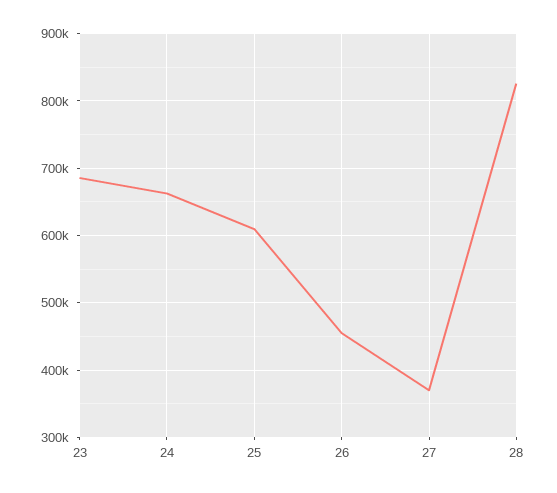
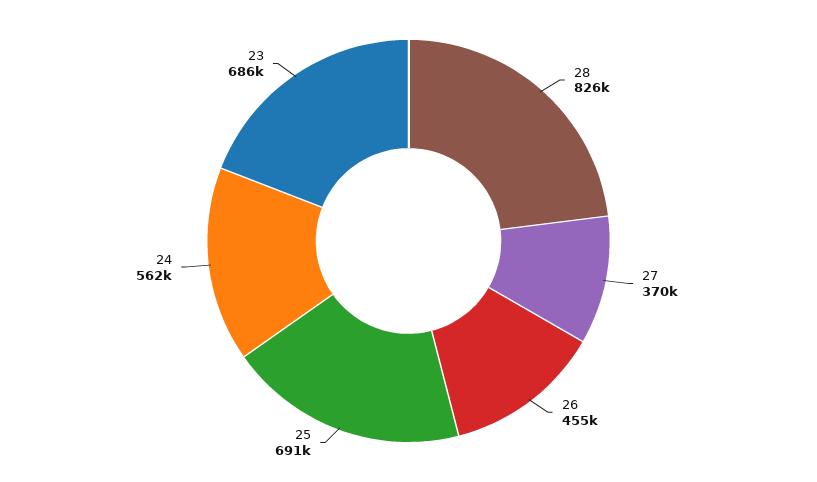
24: 660000 -> 562000
25: 610000 -> 691000

